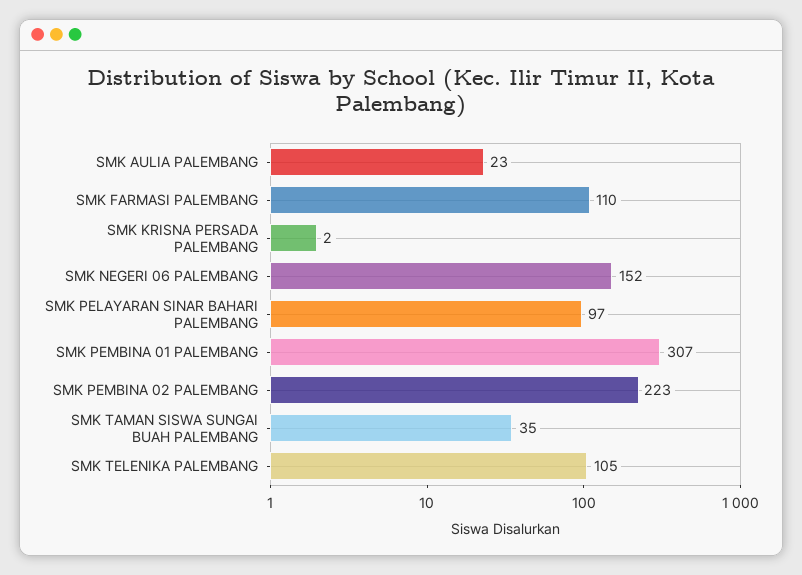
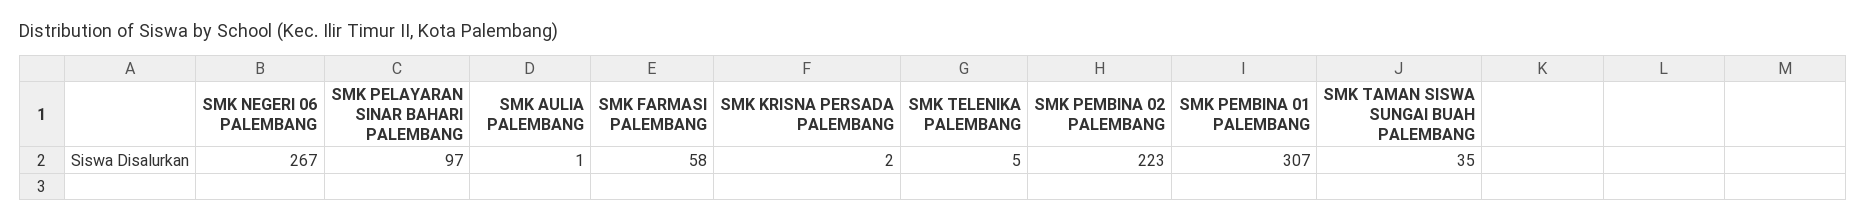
SMK AULIA PALEMBANG: 23 -> 1
SMK FARMASI PALEMBANG: 110 -> 58
SMK NEGERI 06 PALEMBANG: 152 -> 267
SMK TELENIKA PALEMBANG: 105 -> 5

